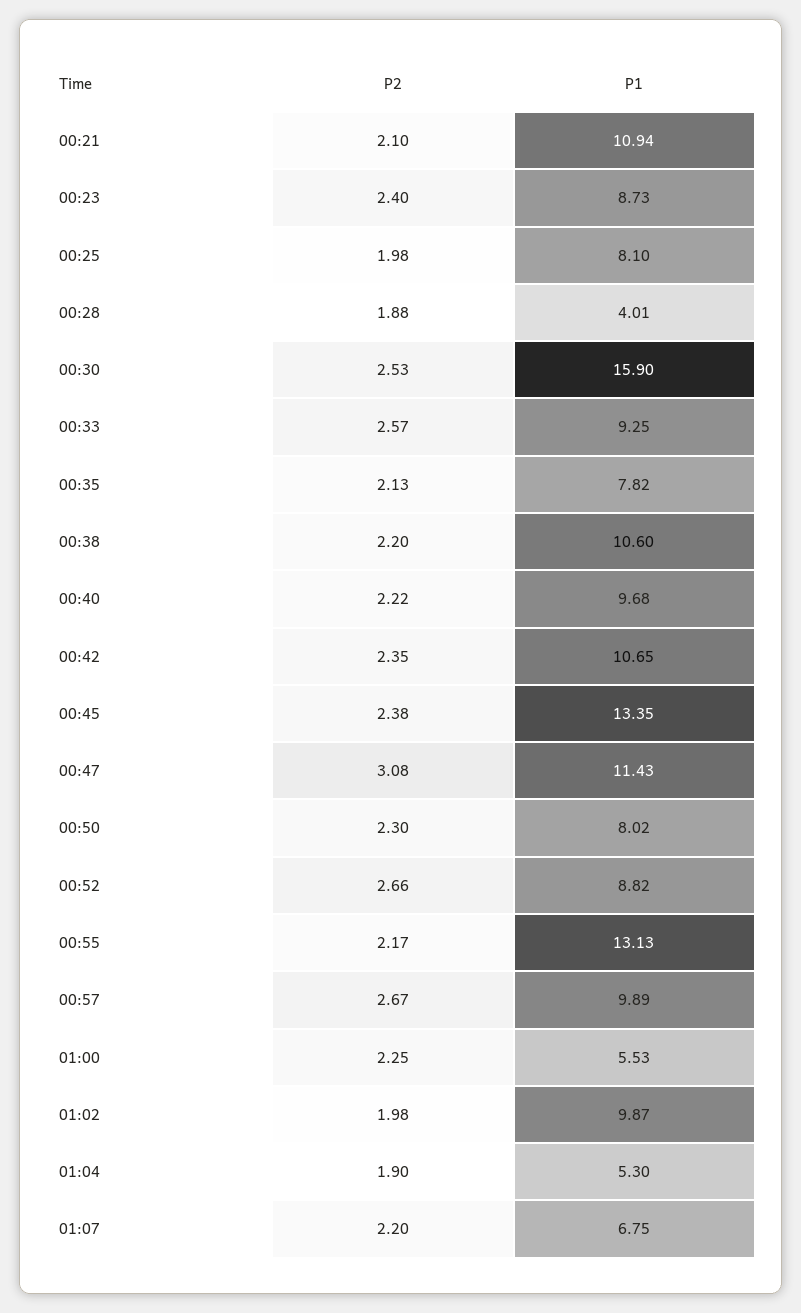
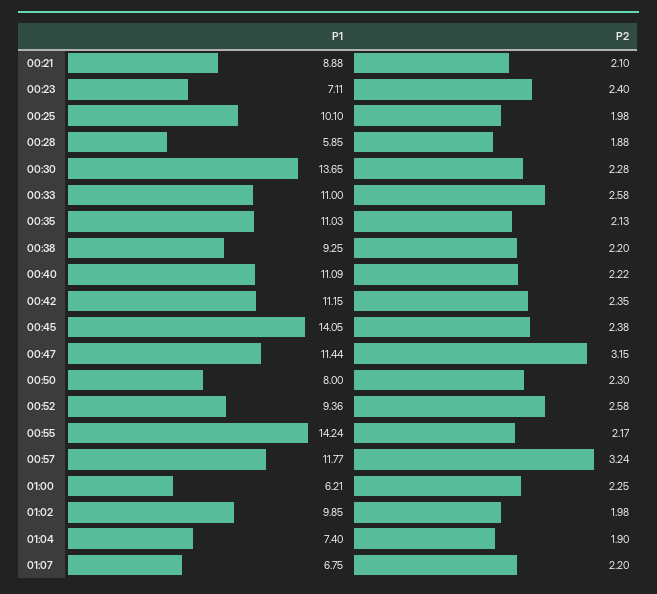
P1, 00:21: 10.94 -> 8.88
P1, 00:23: 8.73 -> 7.11
P1, 00:25: 8.1 -> 10.1
P1, 00:28: 4.01 -> 5.85
P2, 00:30: 2.53 -> 2.28
P1, 00:30: 15.9 -> 13.65
P2, 00:33: 2.57 -> 2.58
P1, 00:33: 9.25 -> 11
P1, 00:35: 7.82 -> 11.03
P1, 00:38: 10.6 -> 9.25
P1, 00:40: 9.68 -> 11.09
P1, 00:42: 10.65 -> 11.15
P1, 00:45: 13.35 -> 14.05
P2, 00:47: 3.08 -> 3.15
P1, 00:47: 11.43 -> 11.44
P1, 00:50: 8.02 -> 8
P2, 00:52: 2.66 -> 2.58
P1, 00:52: 8.82 -> 9.36
P1, 00:55: 13.13 -> 14.24
P2, 00:57: 2.67 -> 3.24
P1, 00:57: 9.89 -> 11.77
P1, 01:00: 5.53 -> 6.21
P1, 01:02: 9.87 -> 9.85
P1, 01:04: 5.3 -> 7.4

